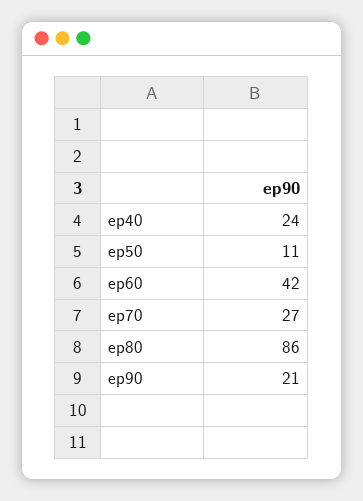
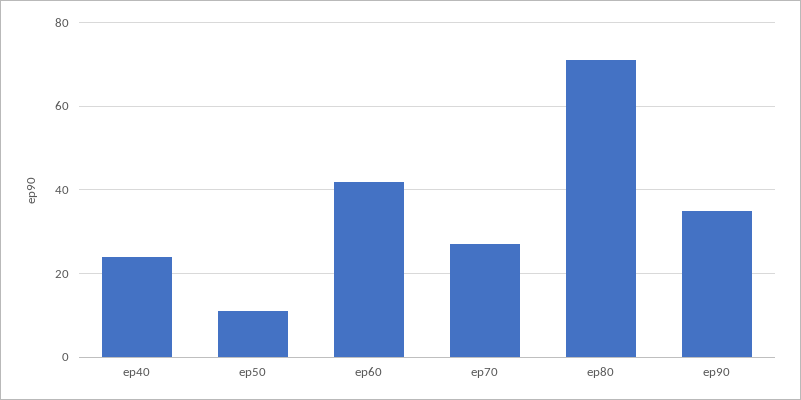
ep80: 86 -> 70
ep90: 21 -> 35

